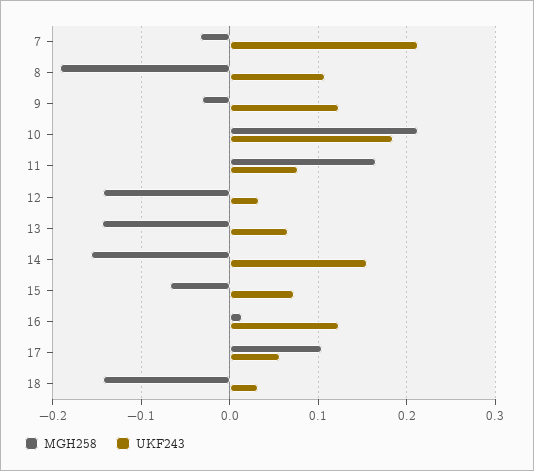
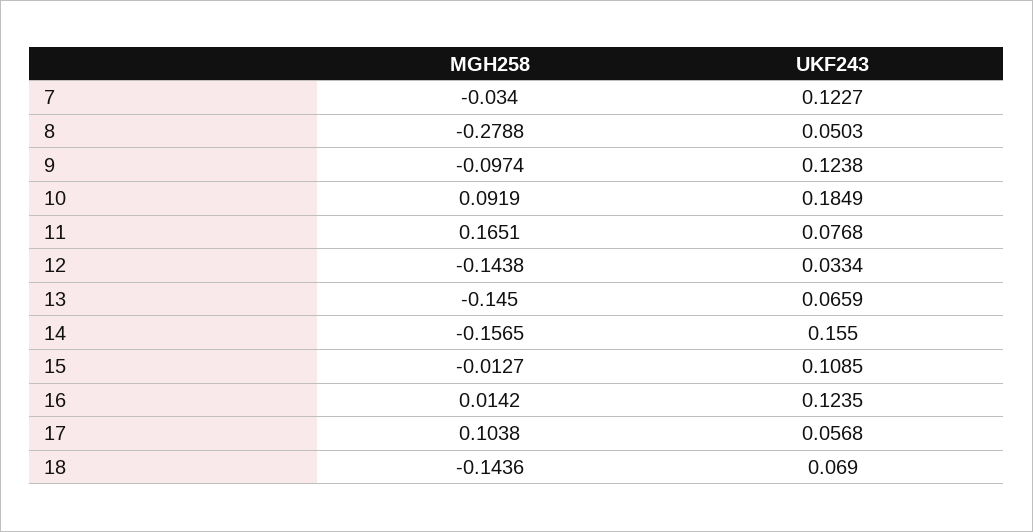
UKF243, 7: 0.21 -> 0.1227
MGH258, 8: -0.19 -> -0.2788
UKF243, 8: 0.11 -> 0.0503
MGH258, 9: -0.03 -> -0.0974
MGH258, 10: 0.21 -> 0.0919
MGH258, 15: -0.07 -> -0.0127
UKF243, 15: 0.07 -> 0.1085
UKF243, 18: 0.03 -> 0.069

